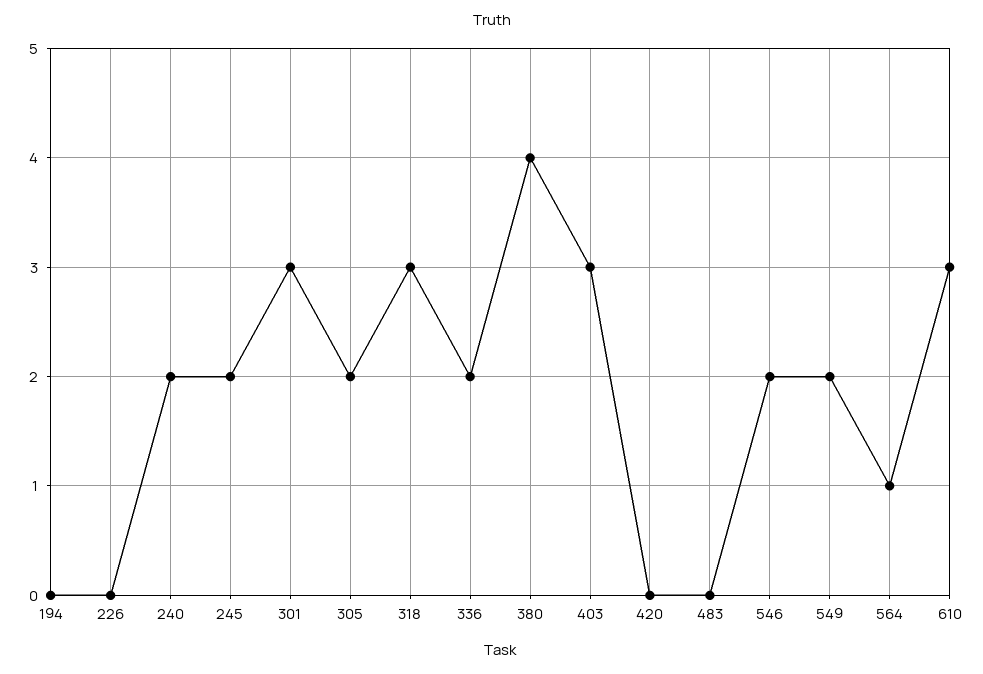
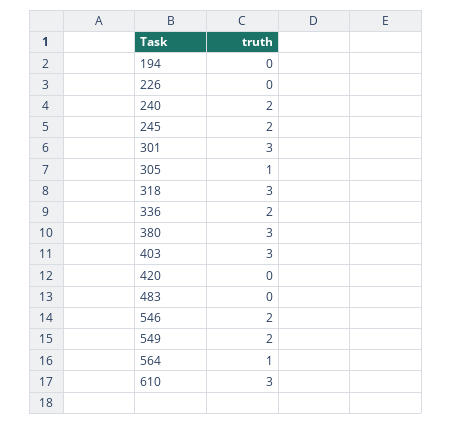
305: 2 -> 1
380: 4 -> 3

